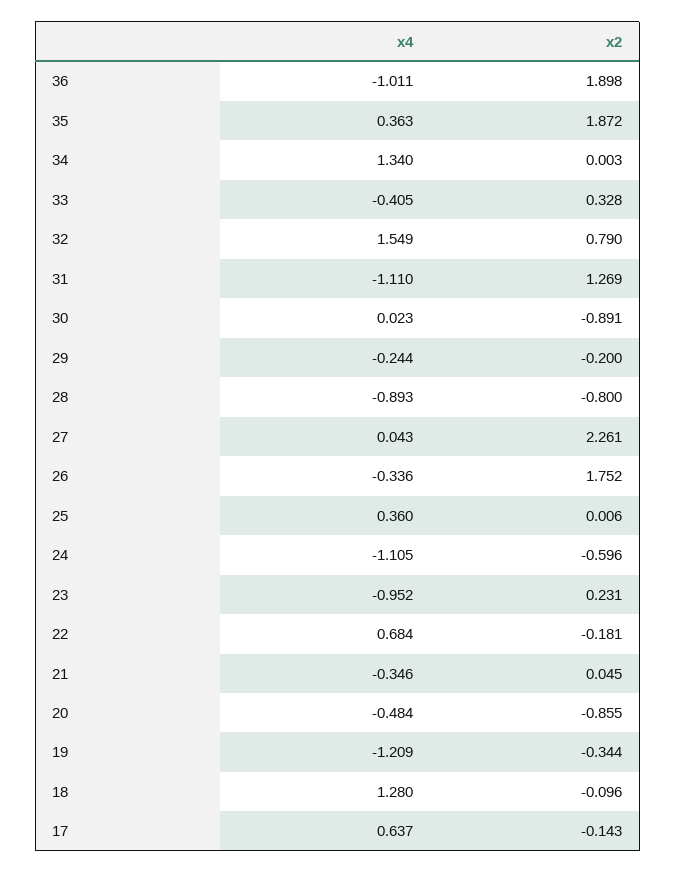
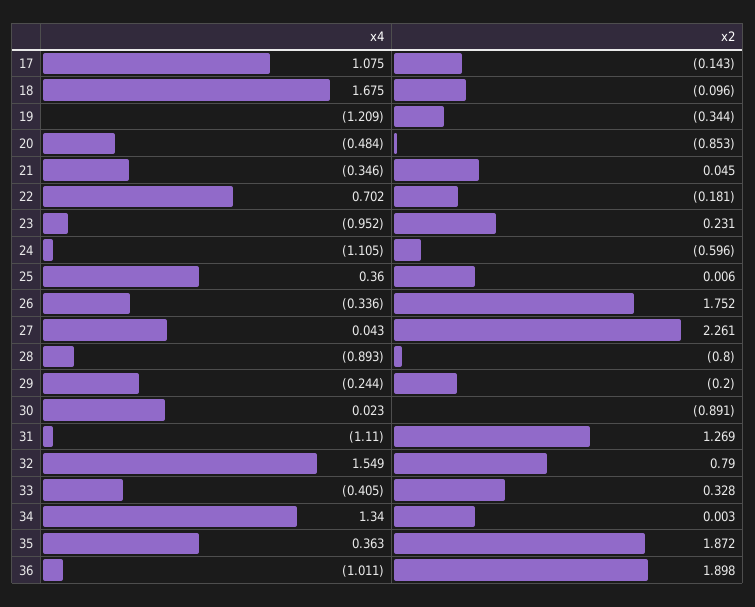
x4, 22: 0.684 -> 0.702
x2, 20: -0.855 -> -0.853
x4, 18: 1.28 -> 1.675
x4, 17: 0.637 -> 1.075

